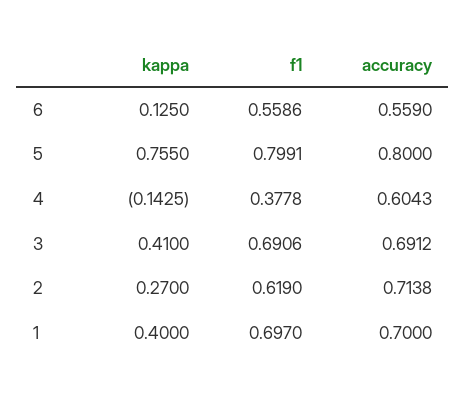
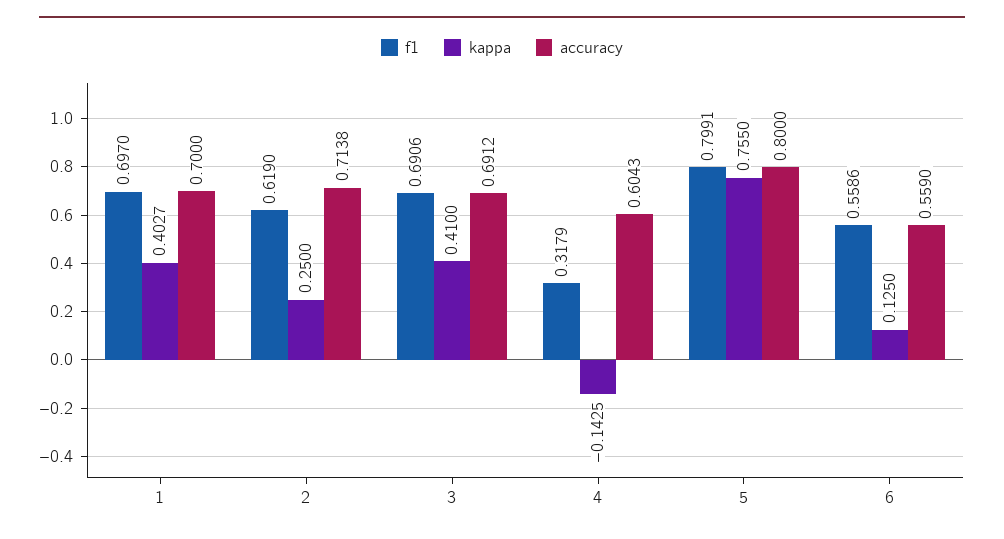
f1, 4: 0.3778 -> 0.3179
kappa, 2: 0.27 -> 0.25
kappa, 1: 0.4 -> 0.4027

